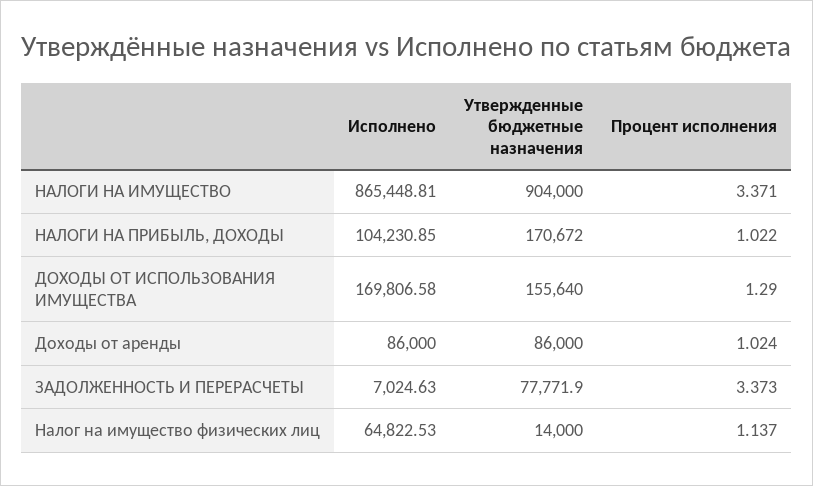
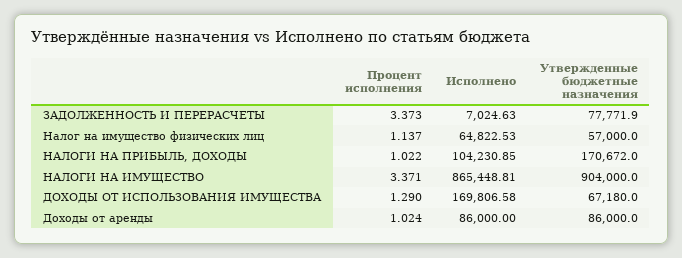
Утвержденные бюджетные назначения, ДОХОДЫ ОТ ИСПОЛЬЗОВАНИЯ ИМУЩЕСТВА: 155640 -> 67180
Утвержденные бюджетные назначения, Налог на имущество физических лиц: 14000 -> 57000

